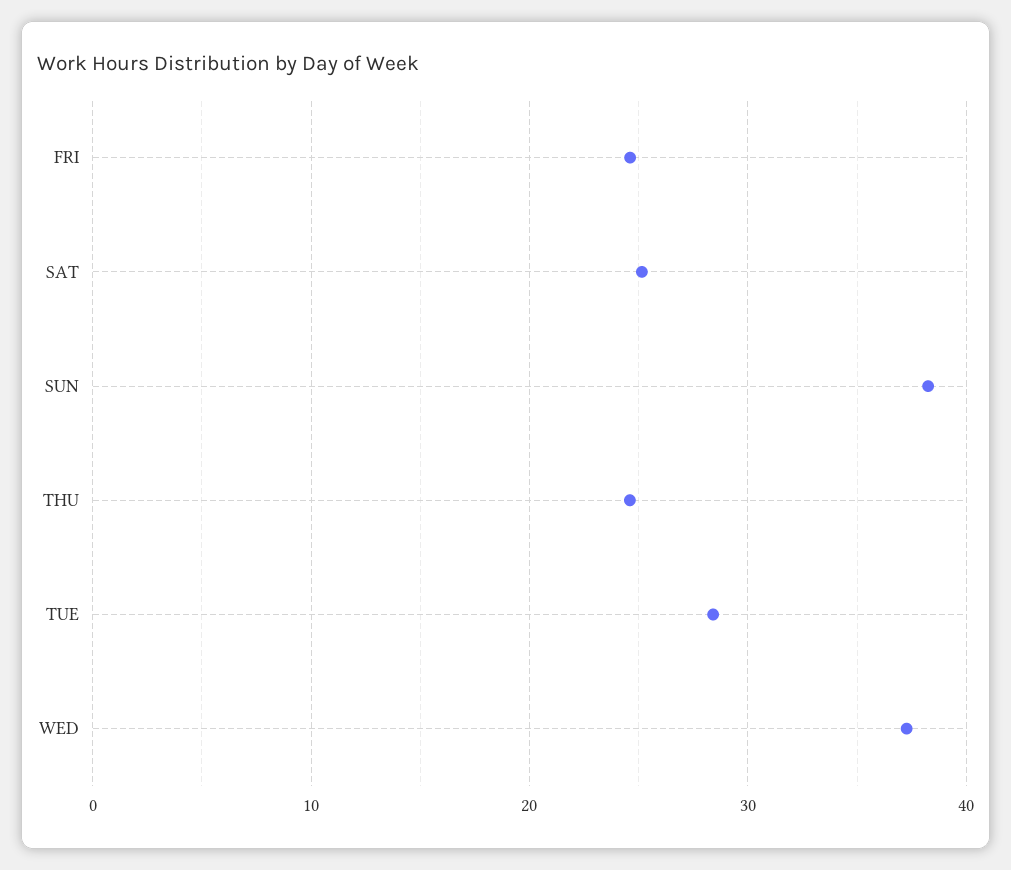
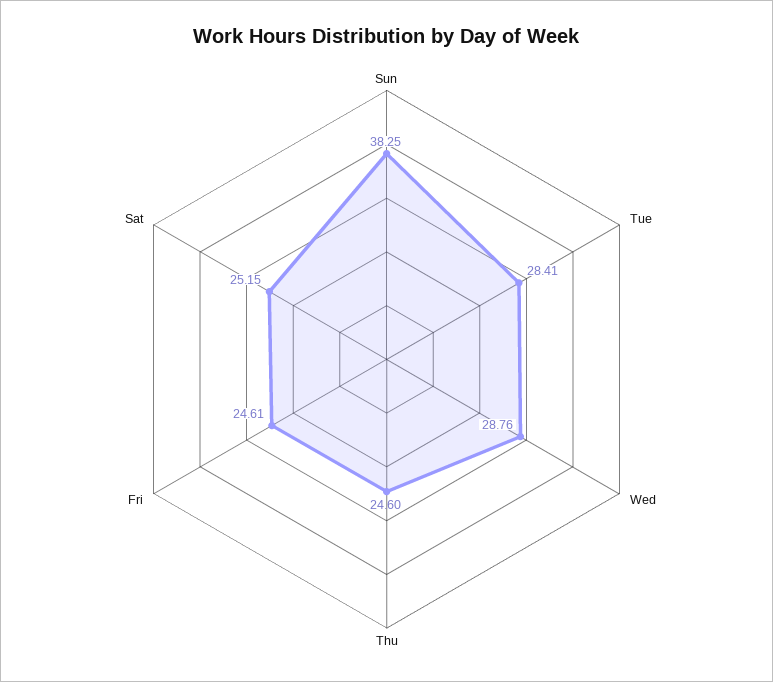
WED: 37 -> 28.76

